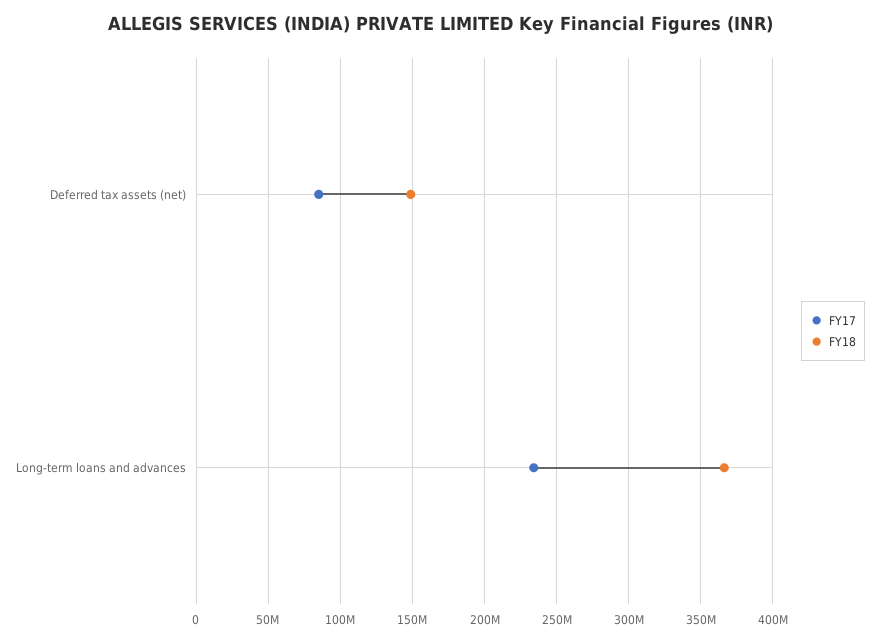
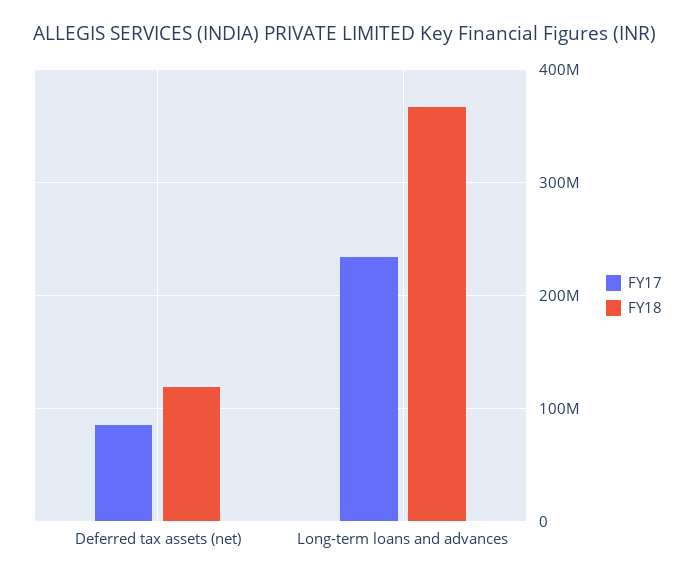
FY18, Deferred tax assets (net): 150000000 -> 120000000

